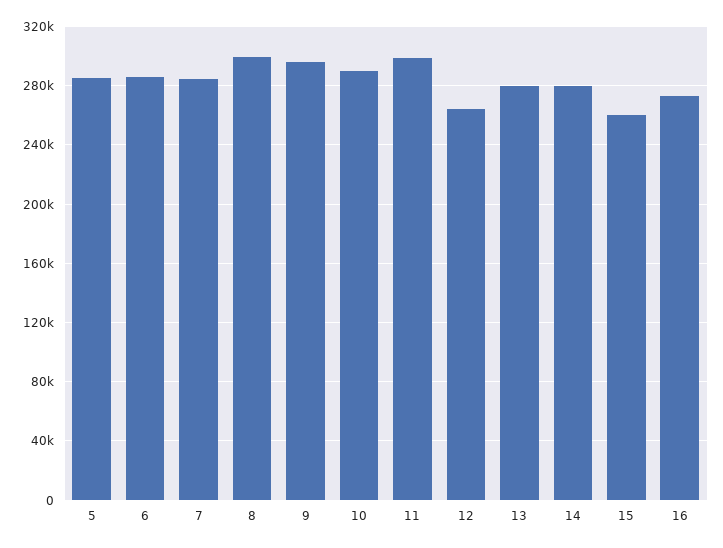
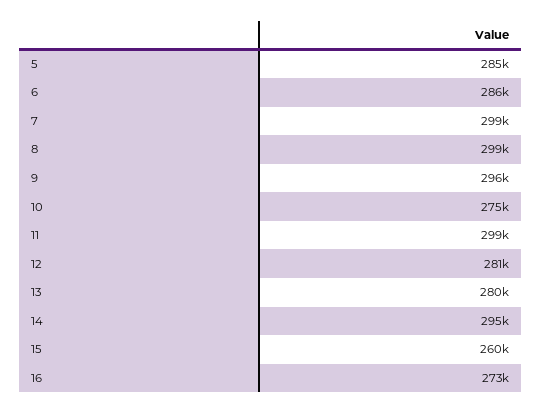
7: 285000 -> 299000
10: 290000 -> 275000
12: 265000 -> 281000
14: 280000 -> 295000

